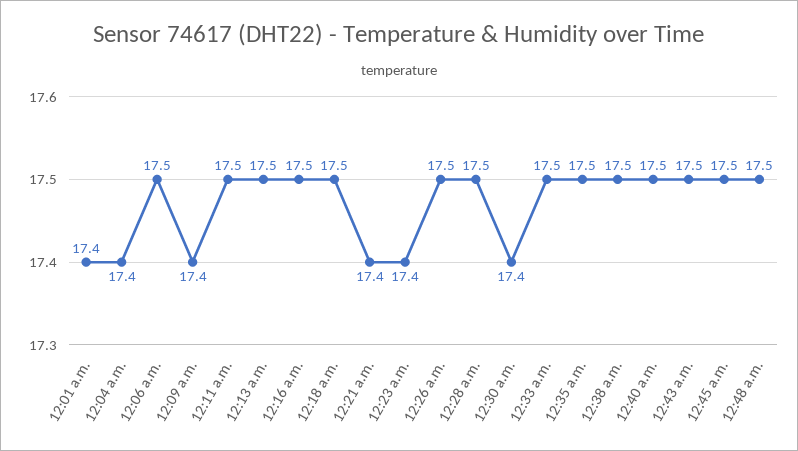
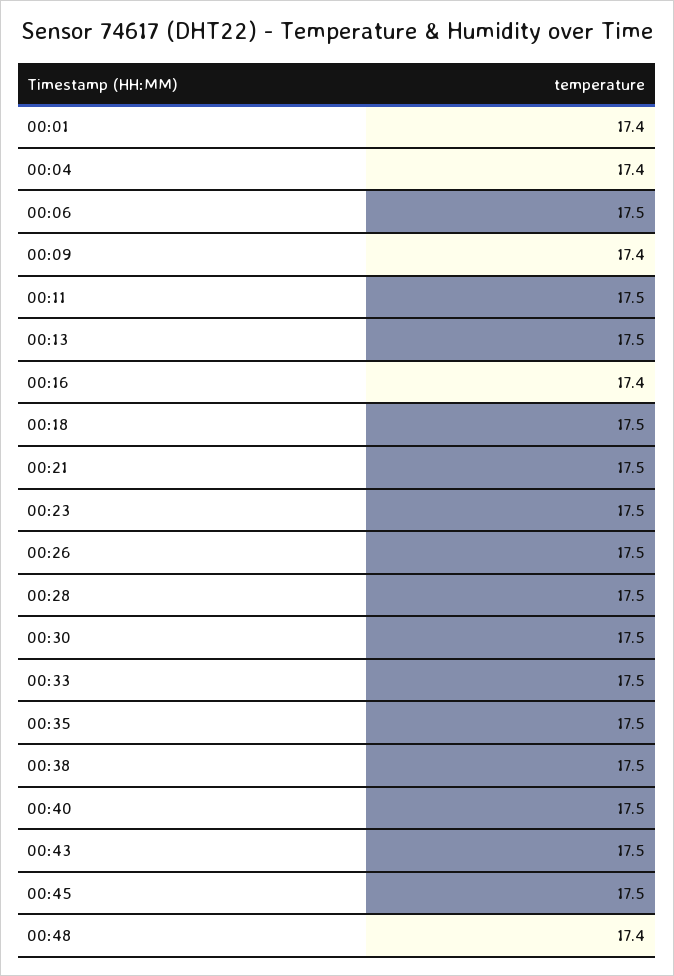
12:16 a.m.: 17.5 -> 17.4
12:21 a.m.: 17.4 -> 17.5
12:23 a.m.: 17.4 -> 17.5
12:30 a.m.: 17.4 -> 17.5
12:48 a.m.: 17.5 -> 17.4

